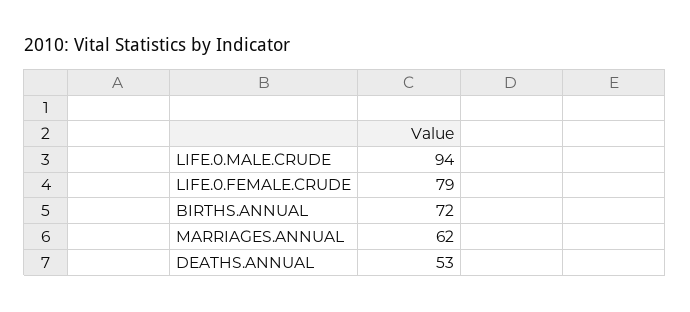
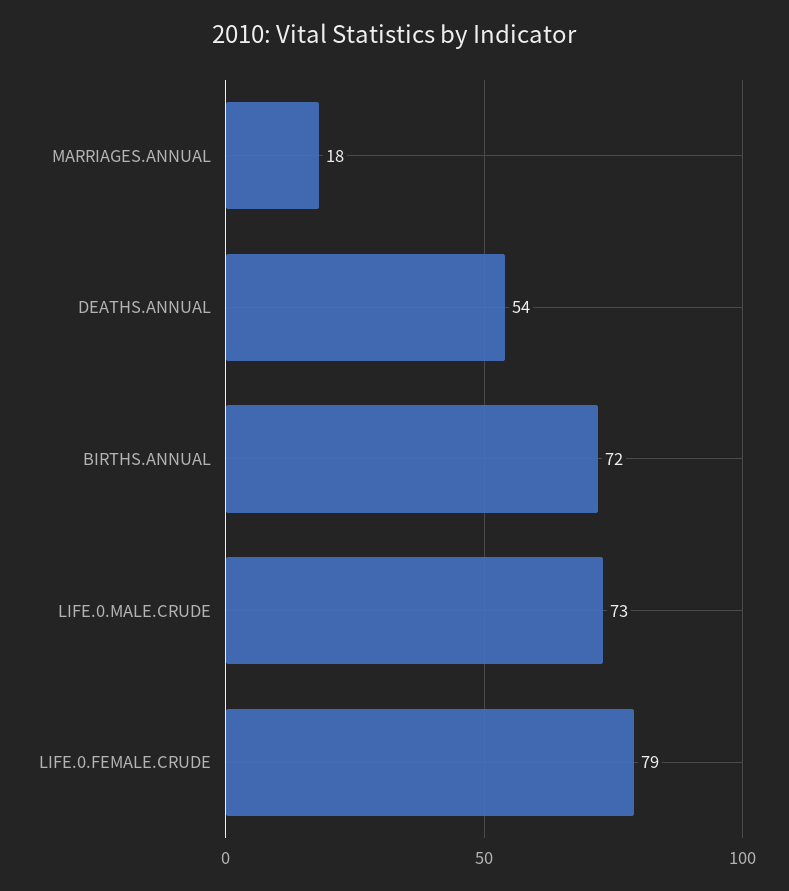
LIFE.0.MALE.CRUDE: 94 -> 73
MARRIAGES.ANNUAL: 62 -> 18
DEATHS.ANNUAL: 53 -> 54

